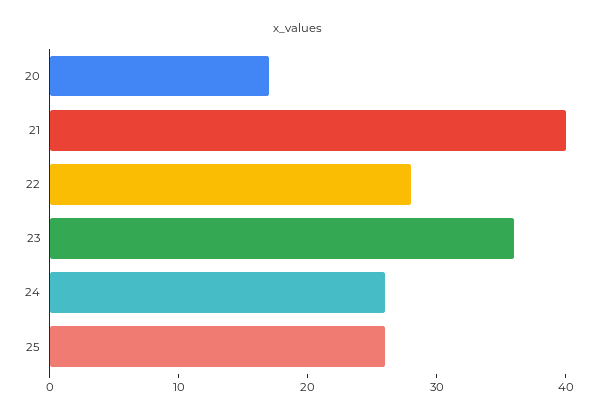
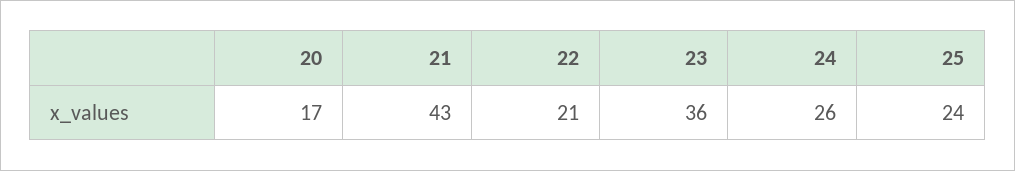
21: 40 -> 43
22: 28 -> 21
25: 26 -> 24

